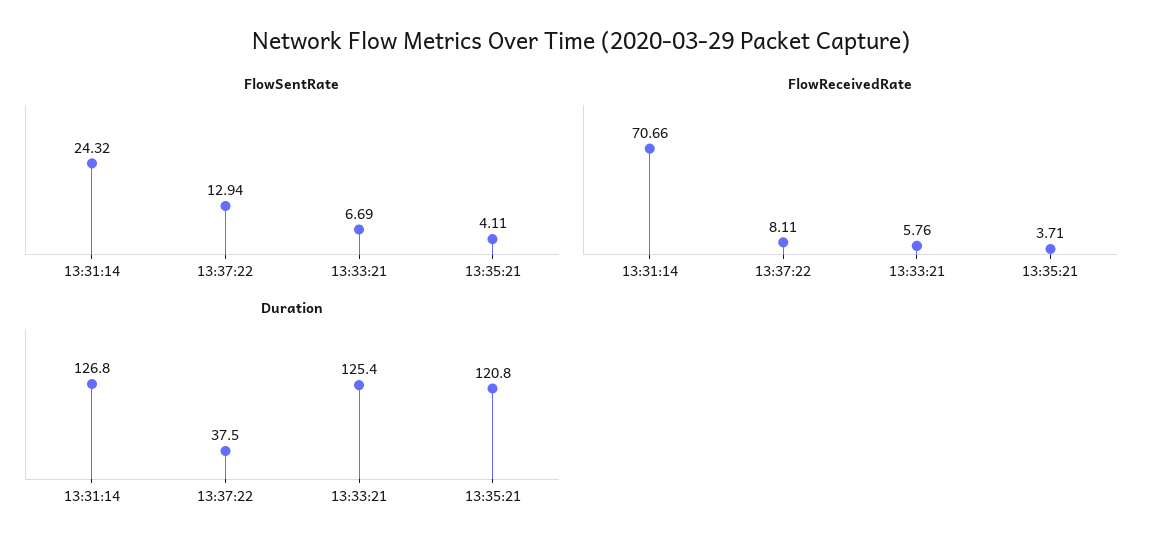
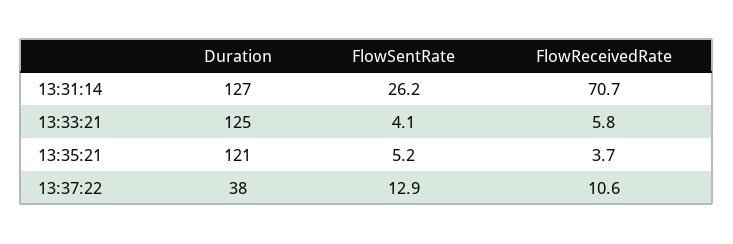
FlowSentRate, 13:31:14: 24.32 -> 26.2
FlowSentRate, 13:33:21: 6.69 -> 4.1
FlowSentRate, 13:35:21: 4.11 -> 5.2
FlowReceivedRate, 13:37:22: 8.11 -> 10.6

